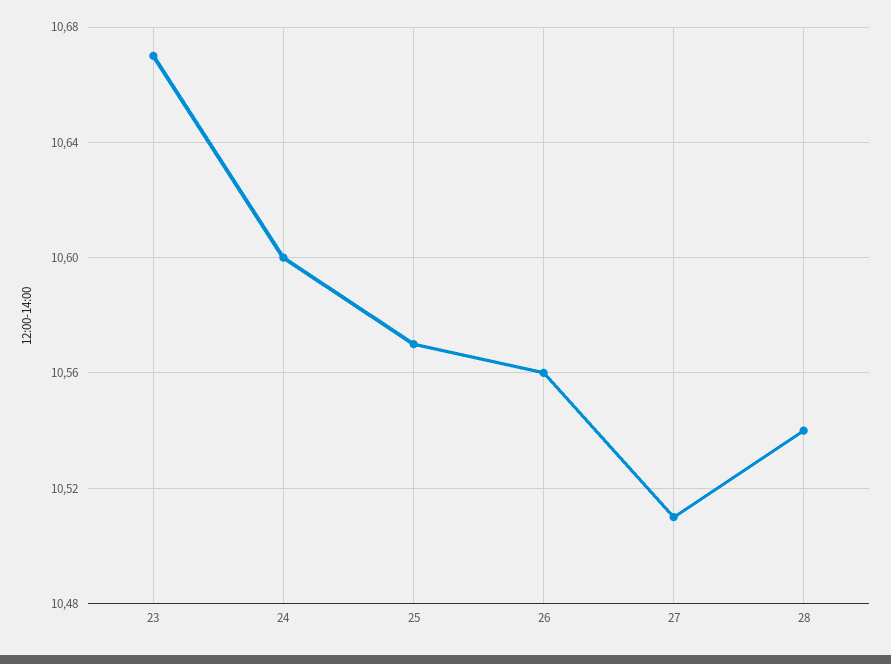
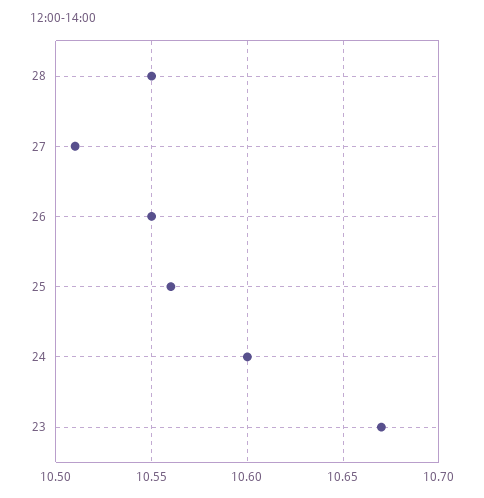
25: 10.57 -> 10.56
26: 10.56 -> 10.55
28: 10.54 -> 10.55

